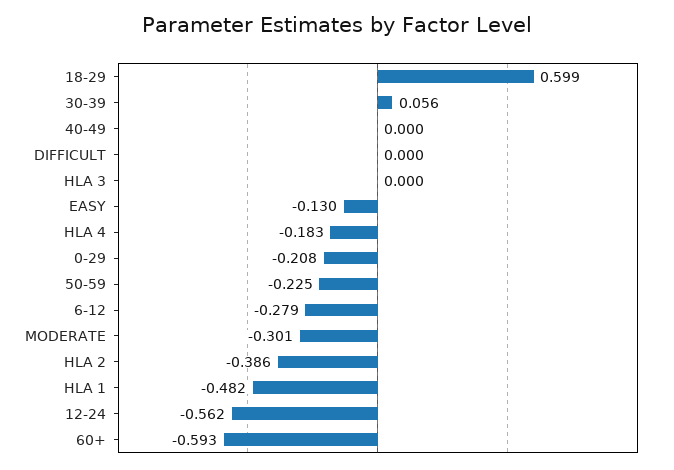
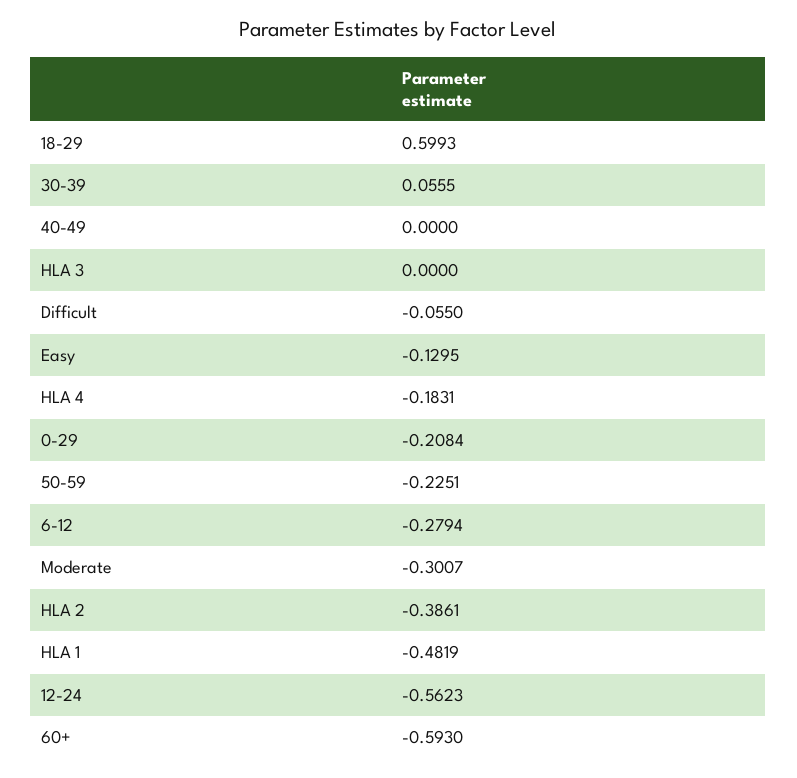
DIFFICULT: 0 -> -0.055

